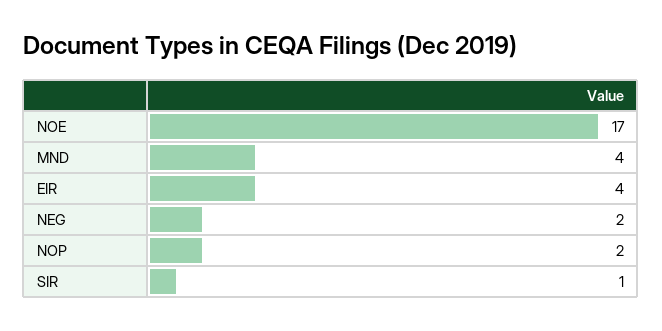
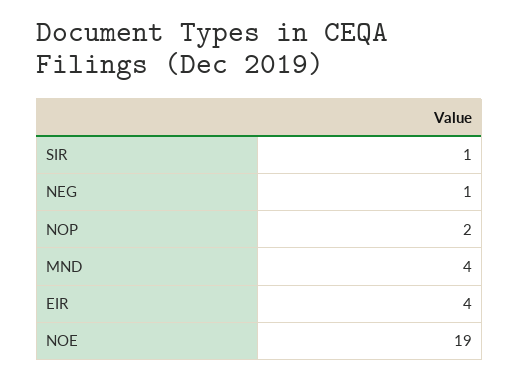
NOE: 17 -> 19
NEG: 2 -> 1

